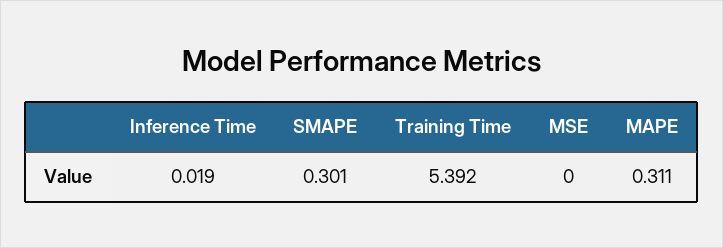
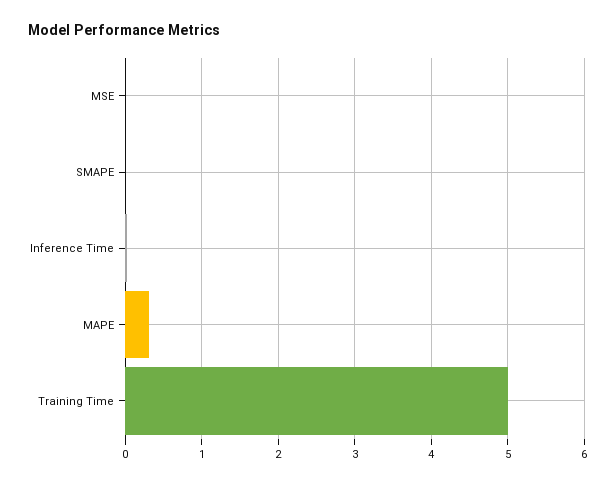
SMAPE: 0.301 -> 0
Training Time: 5.392 -> 5

